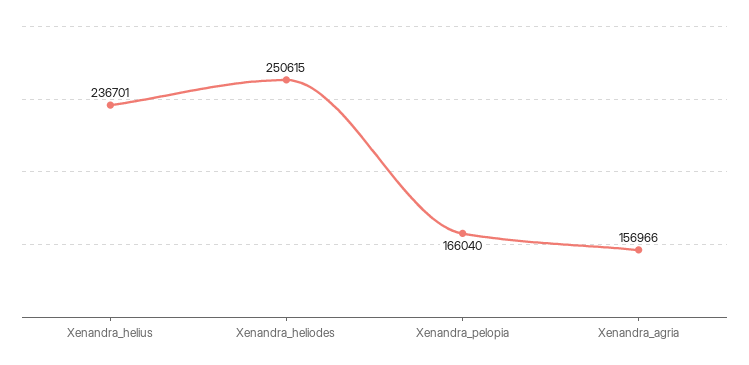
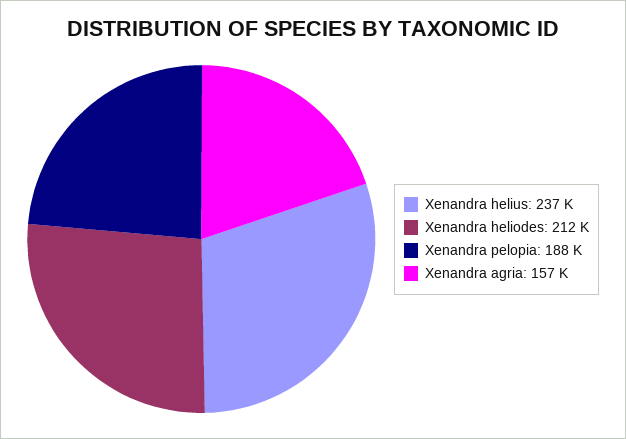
Xenandra_heliodes: 250615 -> 212000
Xenandra_pelopia: 166040 -> 188000

